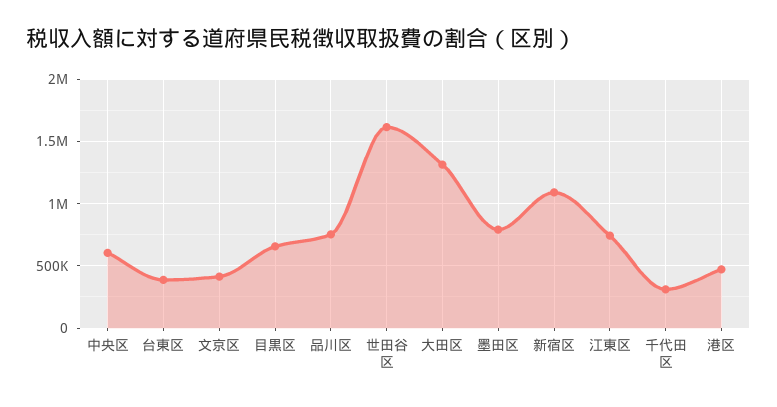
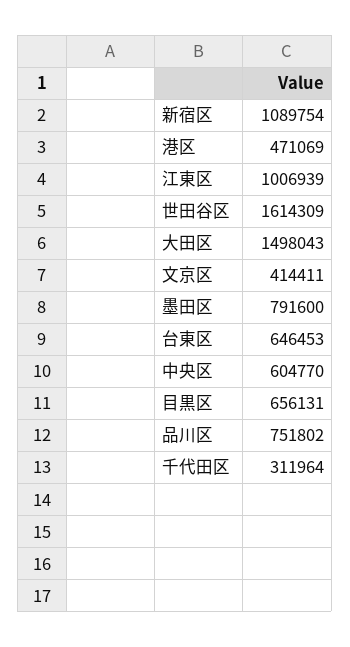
台東区: 400000 -> 646453
大田区: 1300000 -> 1498043
江東区: 750000 -> 1006939

